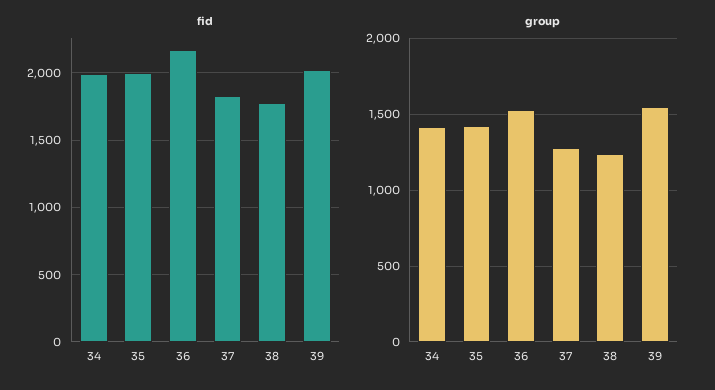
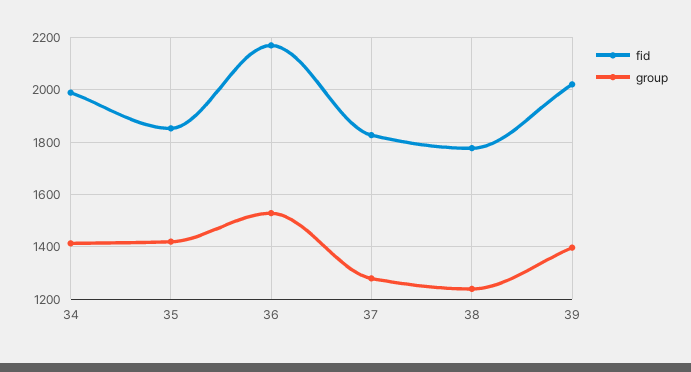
fid, 35: 2000 -> 1850
group, 39: 1550 -> 1400

